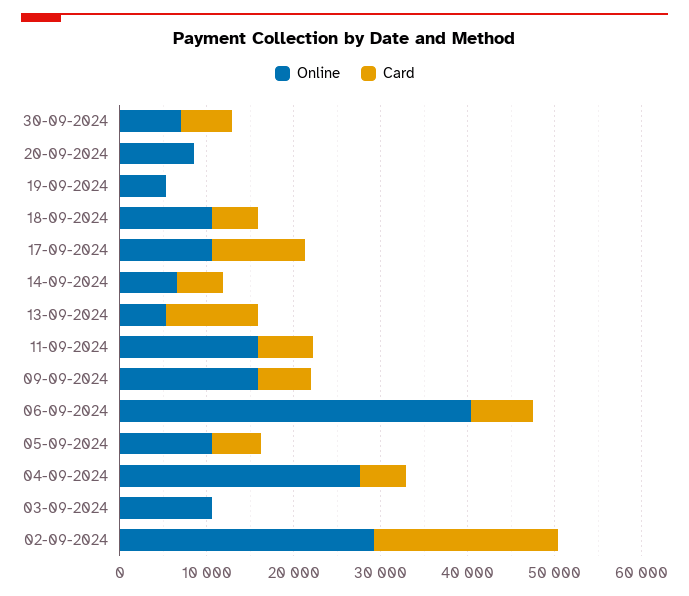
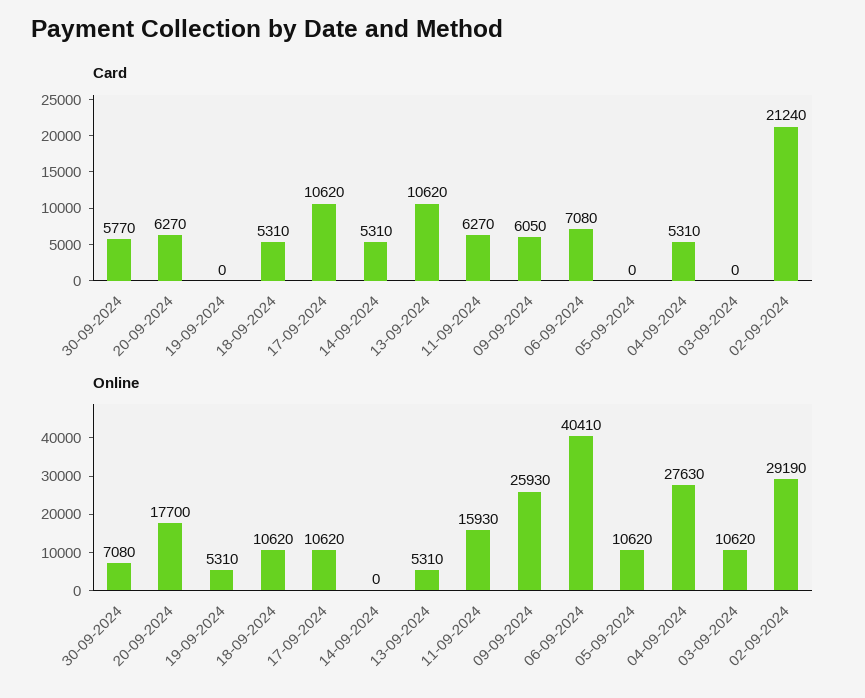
Online, 20-09-2024: 8000 -> 17700
Card, 20-09-2024: 0 -> 6270
Online, 14-09-2024: 6000 -> 0
Online, 09-09-2024: 16000 -> 25930
Card, 05-09-2024: 6000 -> 0

